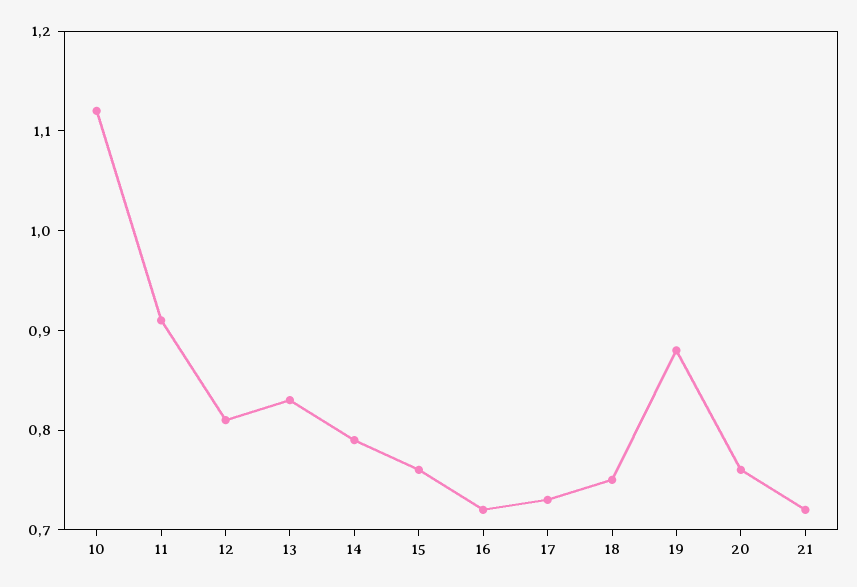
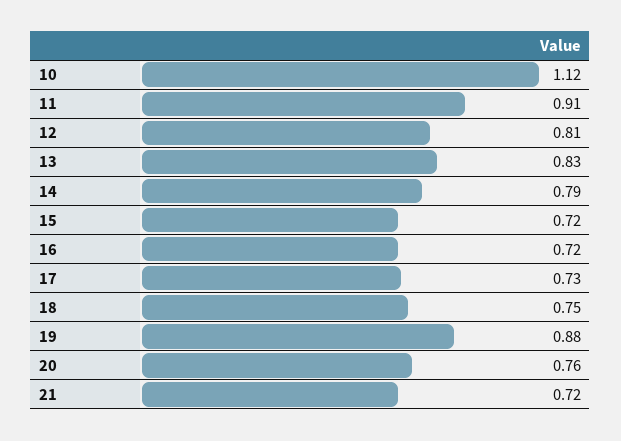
15: 0.76 -> 0.72

